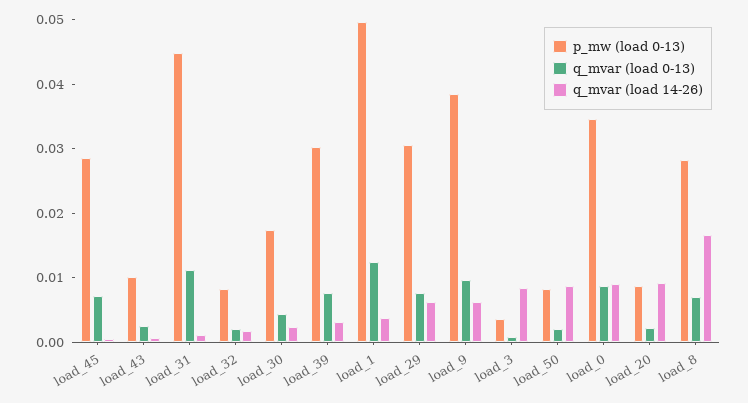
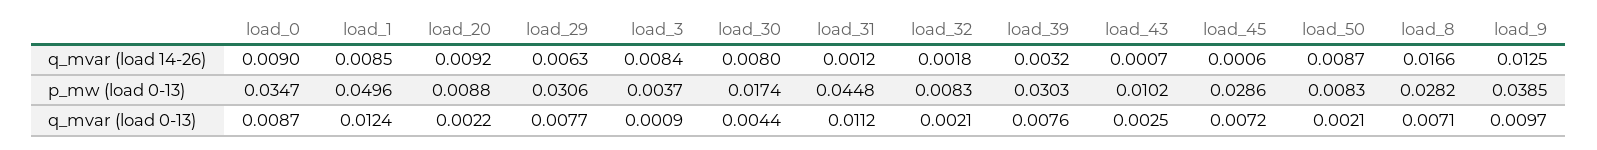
q_mvar (load 14-26), load_30: 0.002 -> 0.008
q_mvar (load 14-26), load_1: 0.004 -> 0.0085
q_mvar (load 14-26), load_9: 0.006 -> 0.0125

